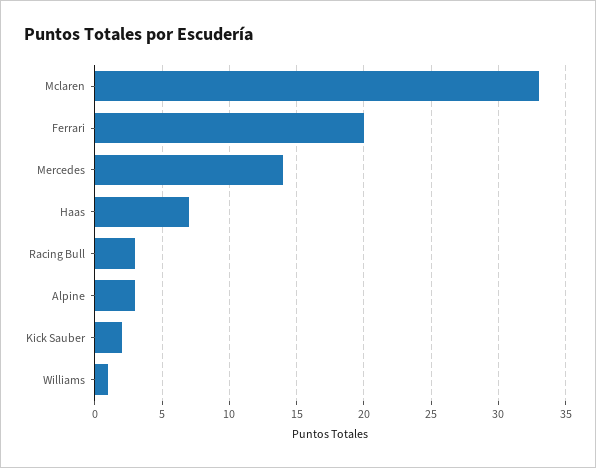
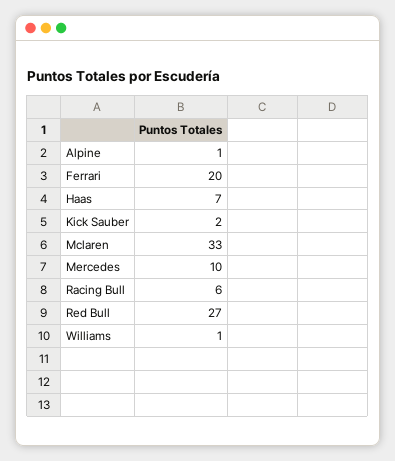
Mercedes: 14 -> 10
Racing Bull: 3 -> 6
Alpine: 3 -> 1
Red Bull: none -> 27

